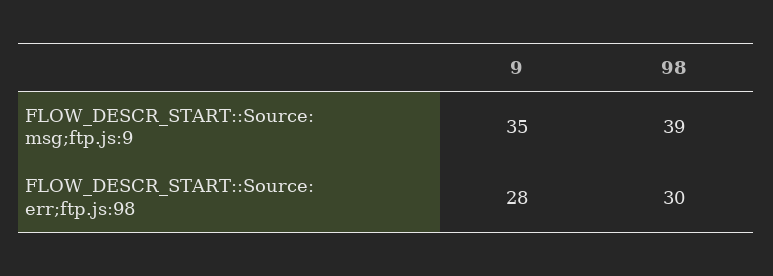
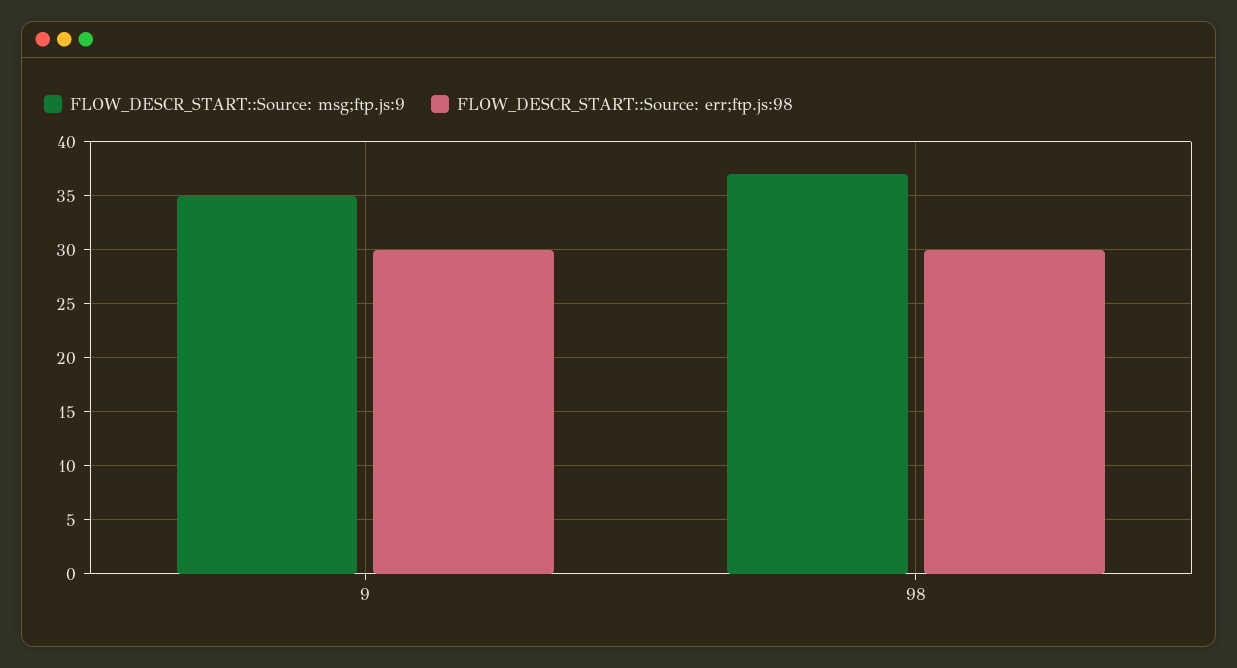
FLOW_DESCR_START::Source: msg;ftp.js:9, 98: 39 -> 37
FLOW_DESCR_START::Source: err;ftp.js:98, 9: 28 -> 30

